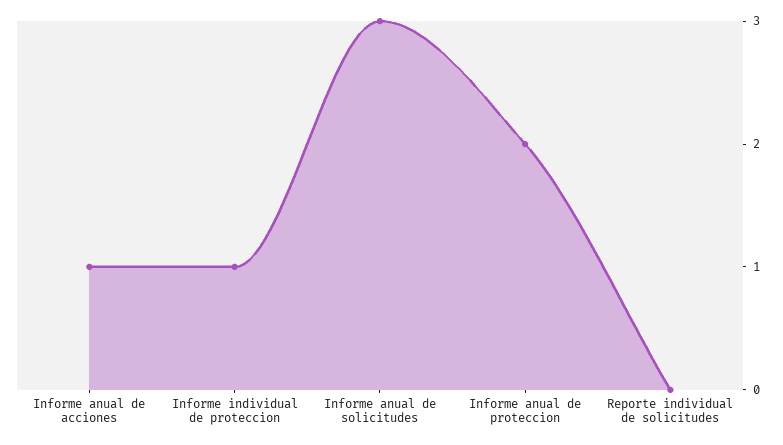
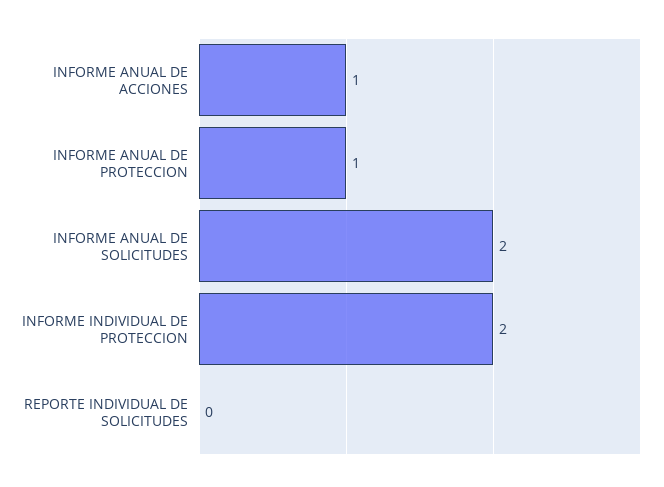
Informe individual de proteccion: 1 -> 2
Informe anual de solicitudes: 3 -> 2
Informe anual de proteccion: 2 -> 1

